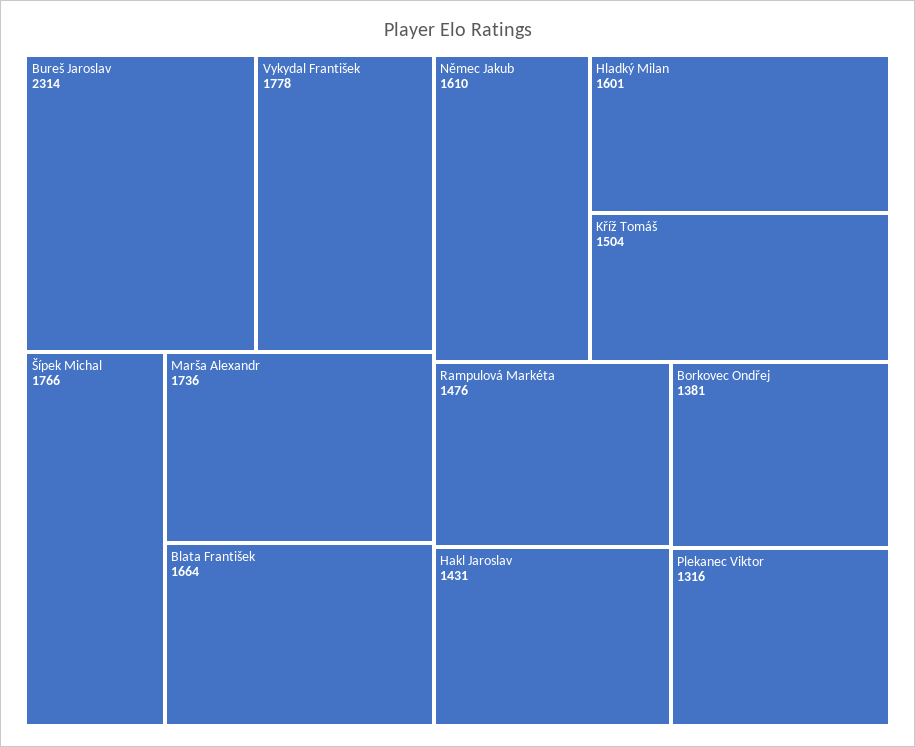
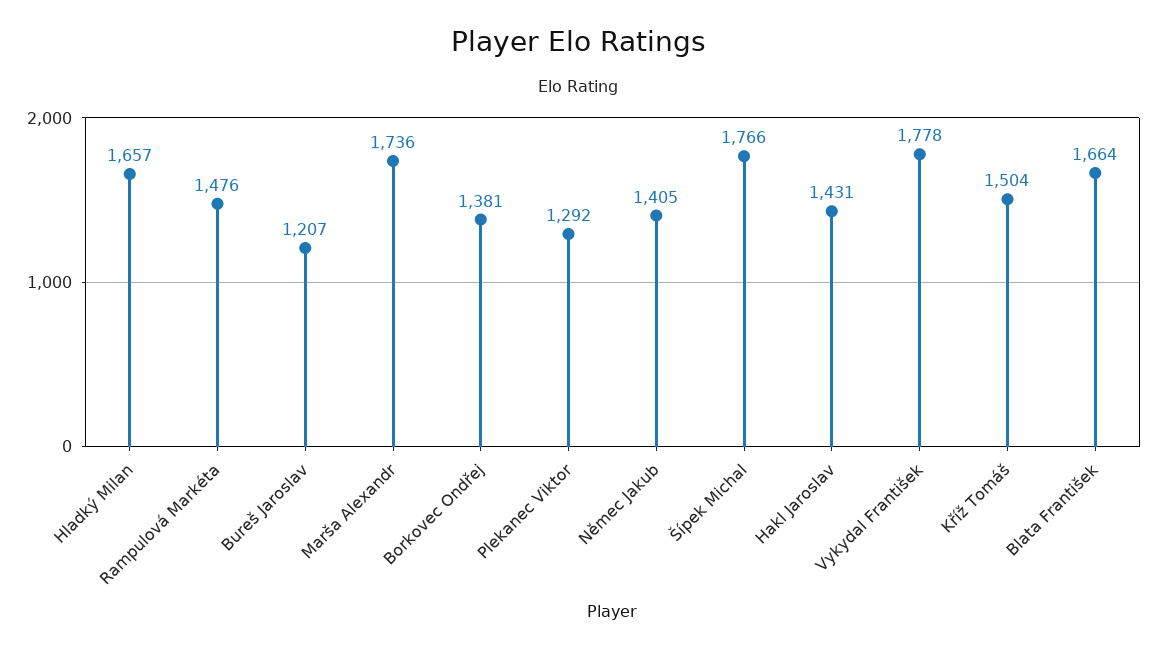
Bureš Jaroslav: 2314 -> 1207
Němec Jakub: 1610 -> 1405
Hladký Milan: 1601 -> 1657
Plekanec Viktor: 1316 -> 1292

